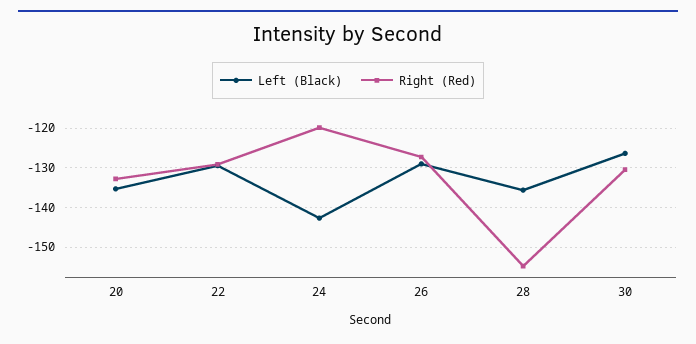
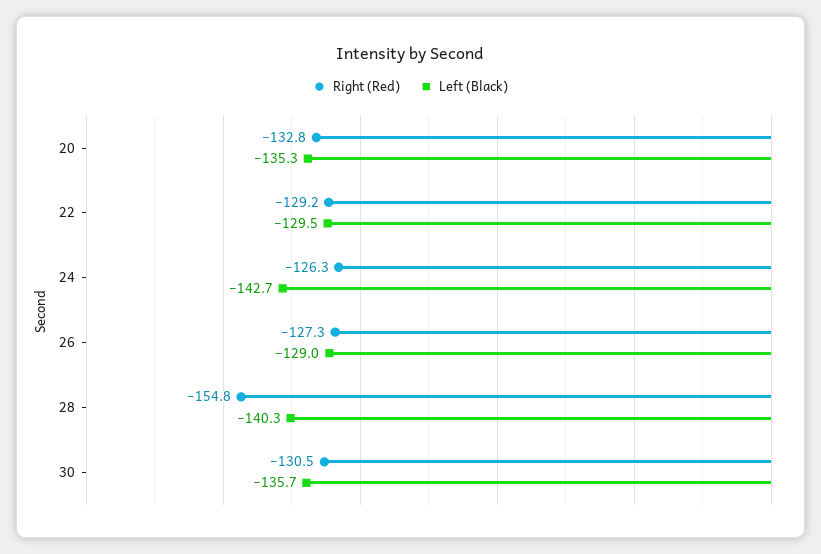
Right (Red), 24: -120 -> -126.3
Left (Black), 28: -136 -> -140.3
Left (Black), 30: -126 -> -135.7

